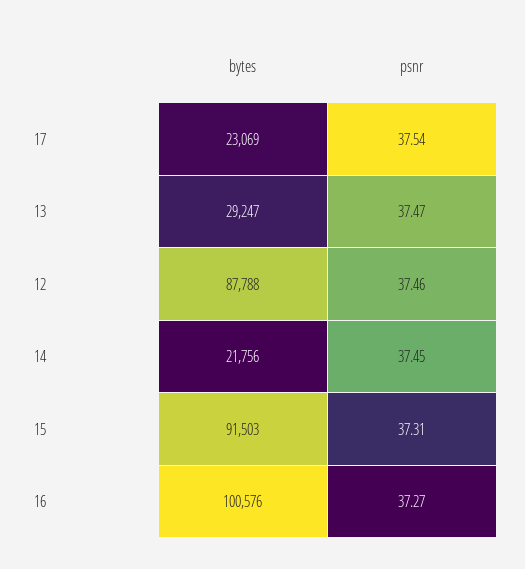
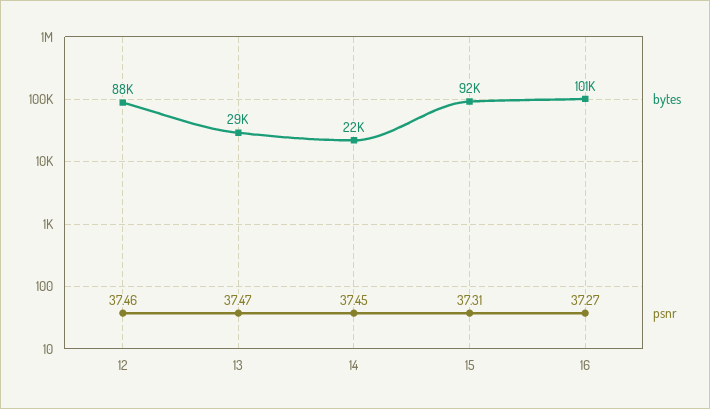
bytes, 17: 23069 -> none
psnr, 17: 37.54 -> none

